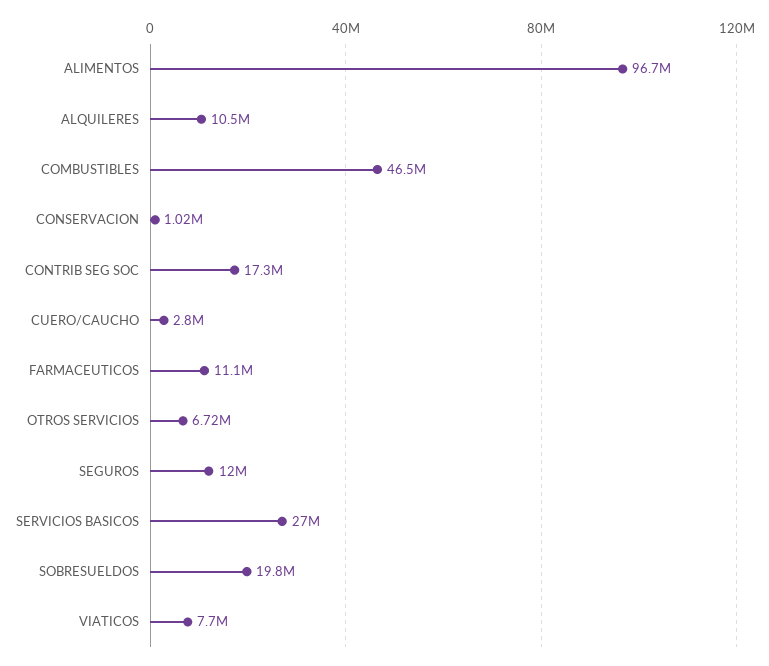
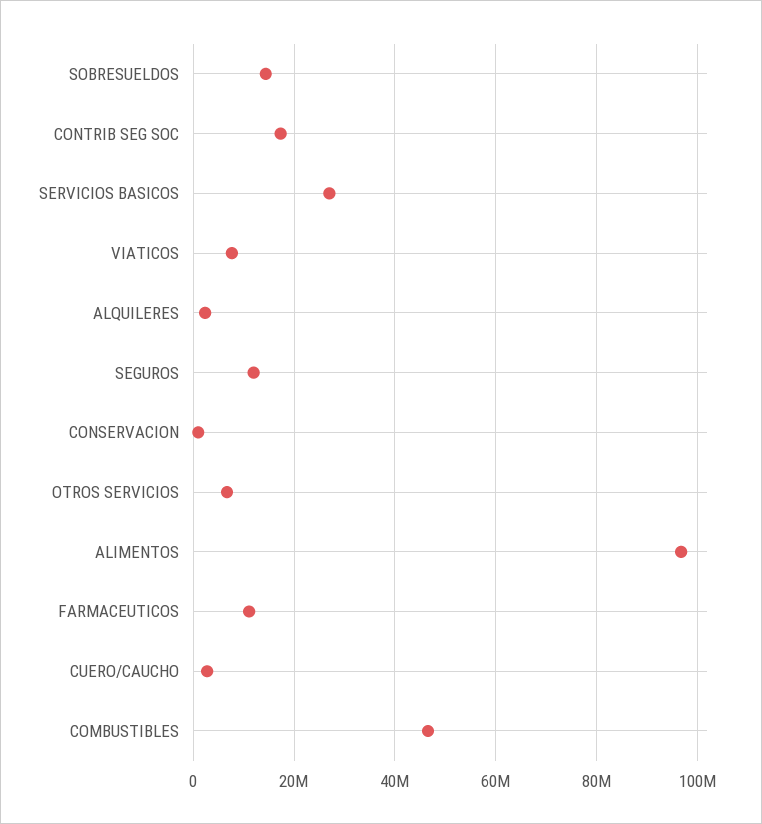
ALQUILERES: 10500000 -> 2000000
SOBRESUELDOS: 19800000 -> 14000000

